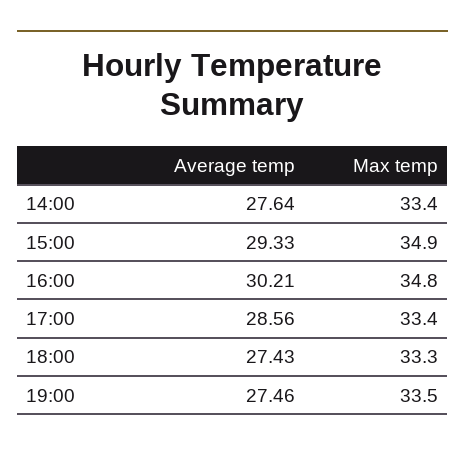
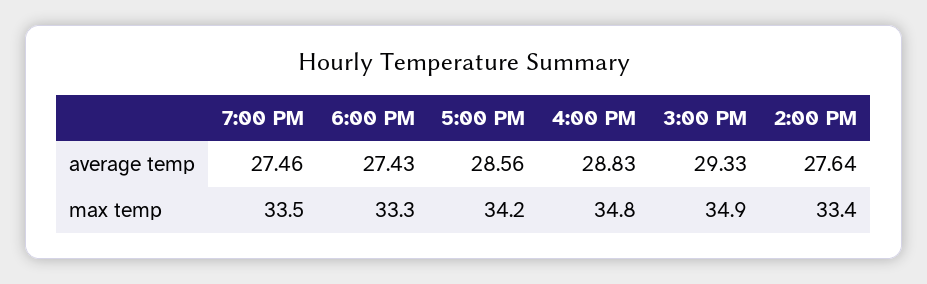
Average temp, 16:00: 30.21 -> 28.83
Max temp, 17:00: 33.4 -> 34.2

